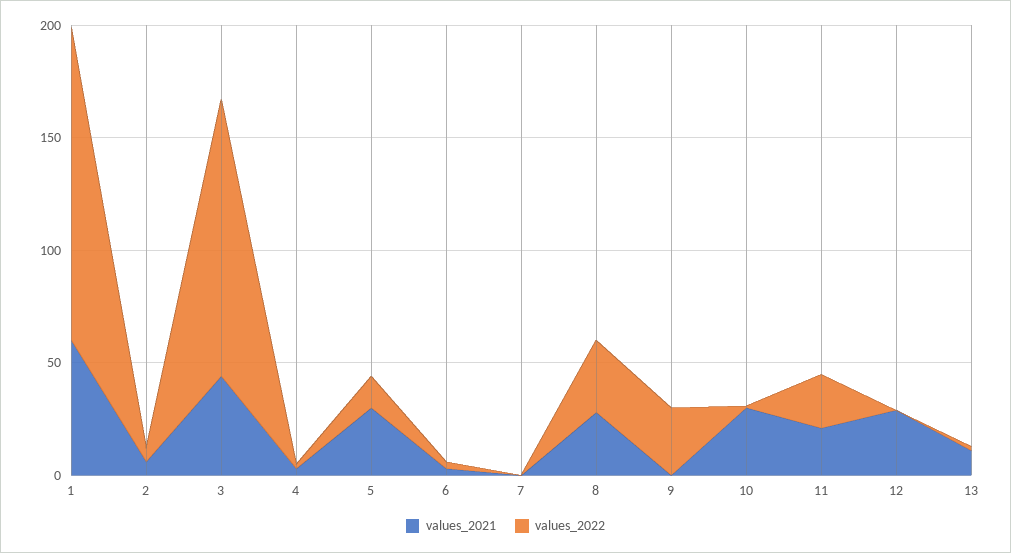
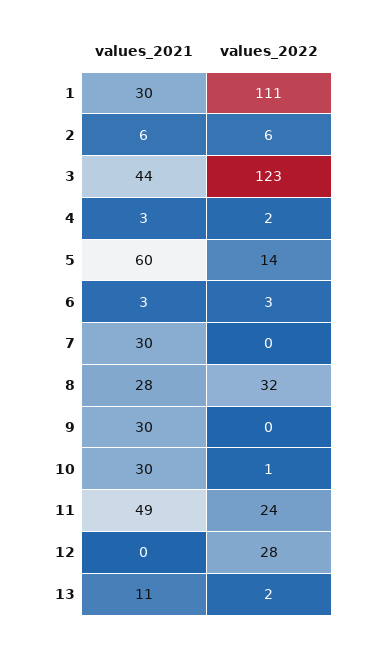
values_2021, 1: 60 -> 30
values_2022, 1: 140 -> 111
values_2021, 5: 30 -> 60
values_2021, 7: 0 -> 30
values_2021, 9: 0 -> 30
values_2022, 9: 30 -> 0
values_2021, 11: 20 -> 49
values_2021, 12: 30 -> 0
values_2022, 12: 0 -> 28

